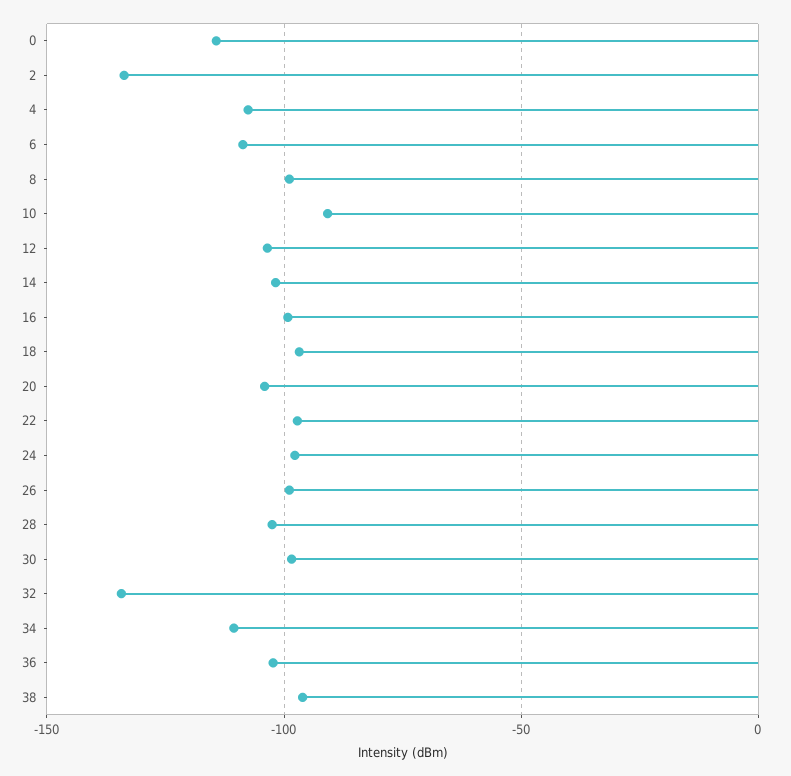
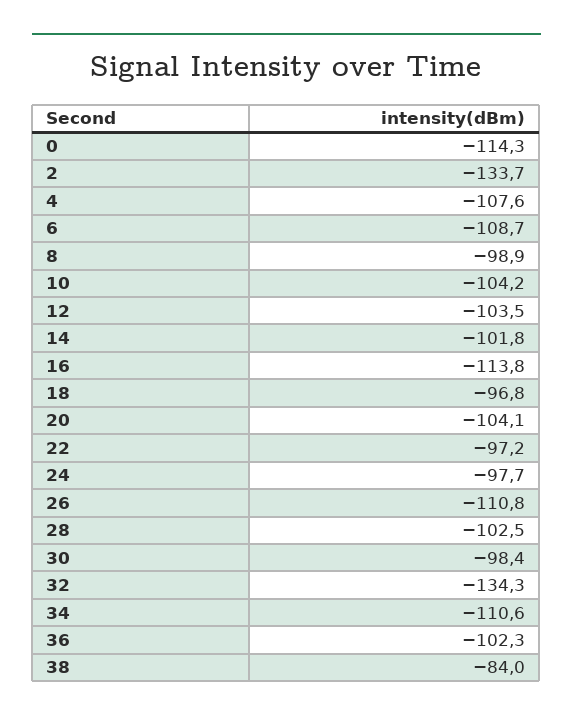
10: -90 -> -104.2
16: -100 -> -113.8
26: -100 -> -110.8
38: -95 -> -84

